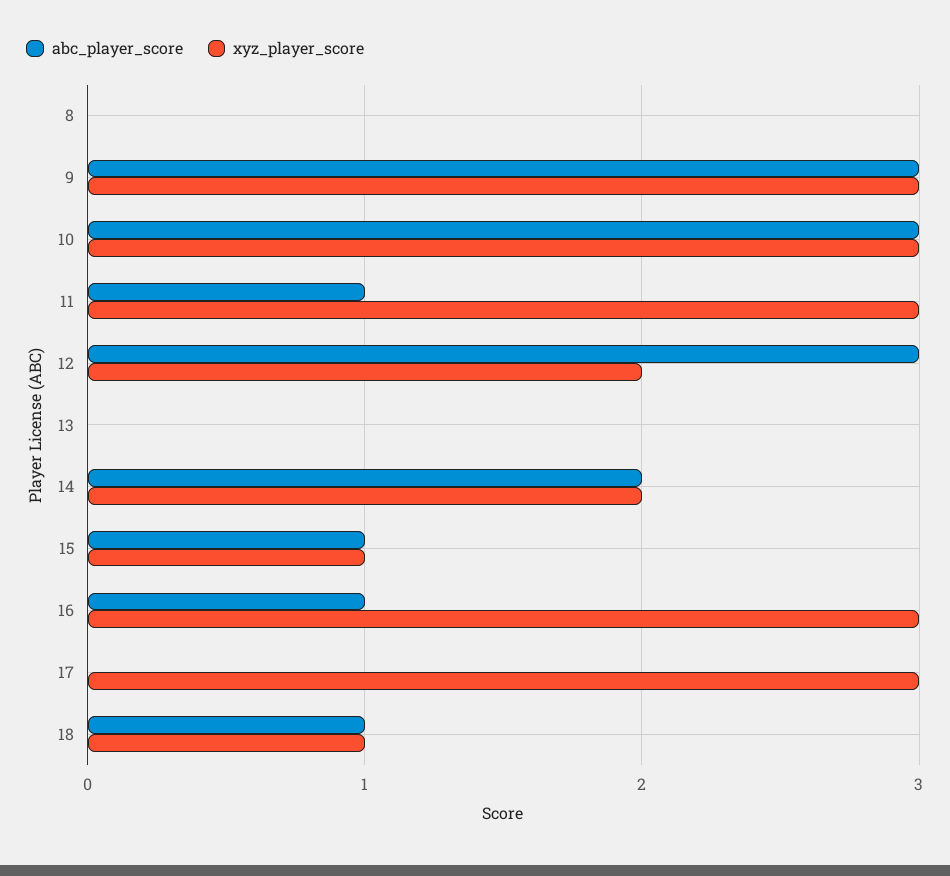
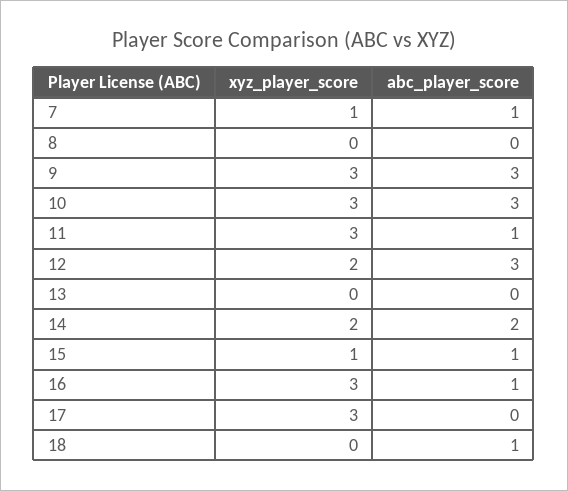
xyz_player_score, 18: 1 -> 0
xyz_player_score, 7: none -> 1
abc_player_score, 7: none -> 1

